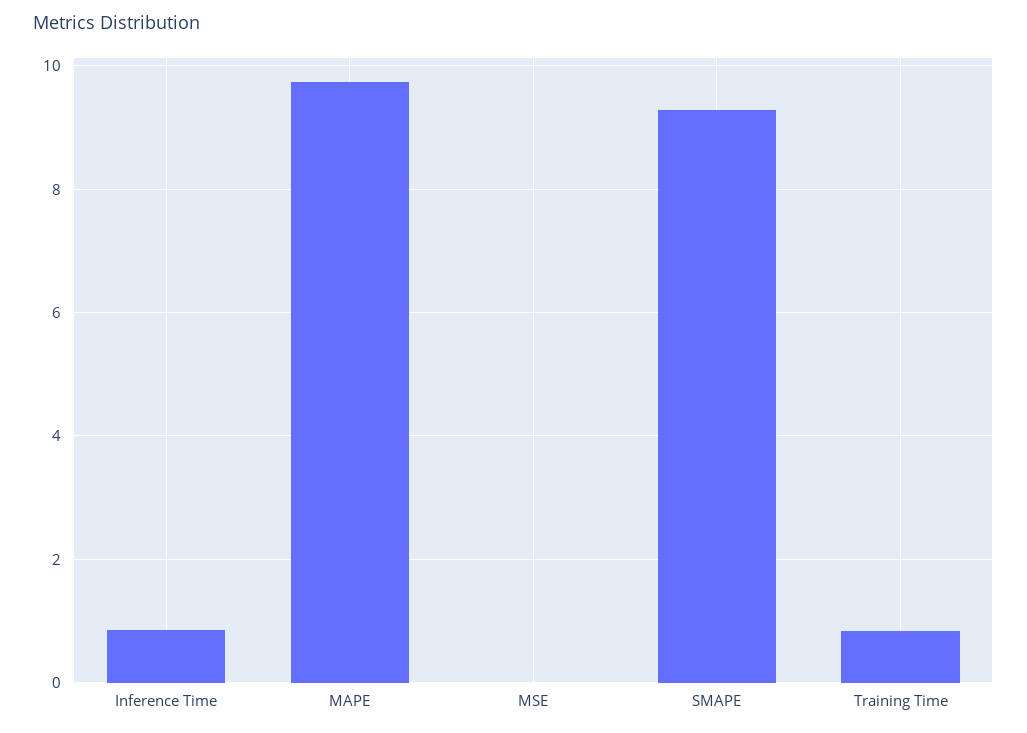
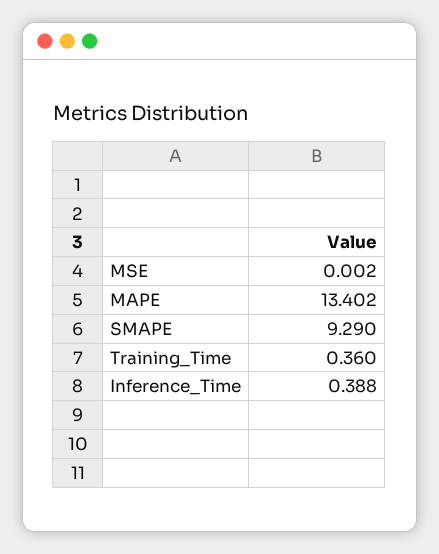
Inference Time: 0.8 -> 0.388
MAPE: 9.8 -> 13.402
Training Time: 0.8 -> 0.36

